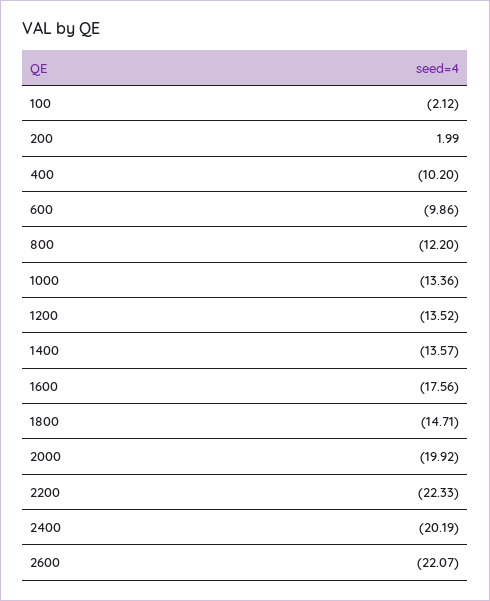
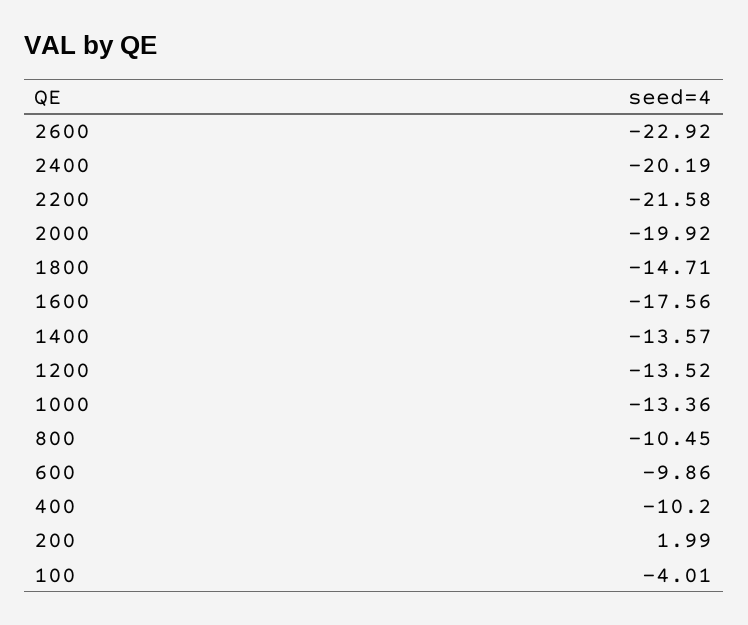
100: -2.12 -> -4.01
800: -12.2 -> -10.45
2200: -22.33 -> -21.58
2600: -22.07 -> -22.92

